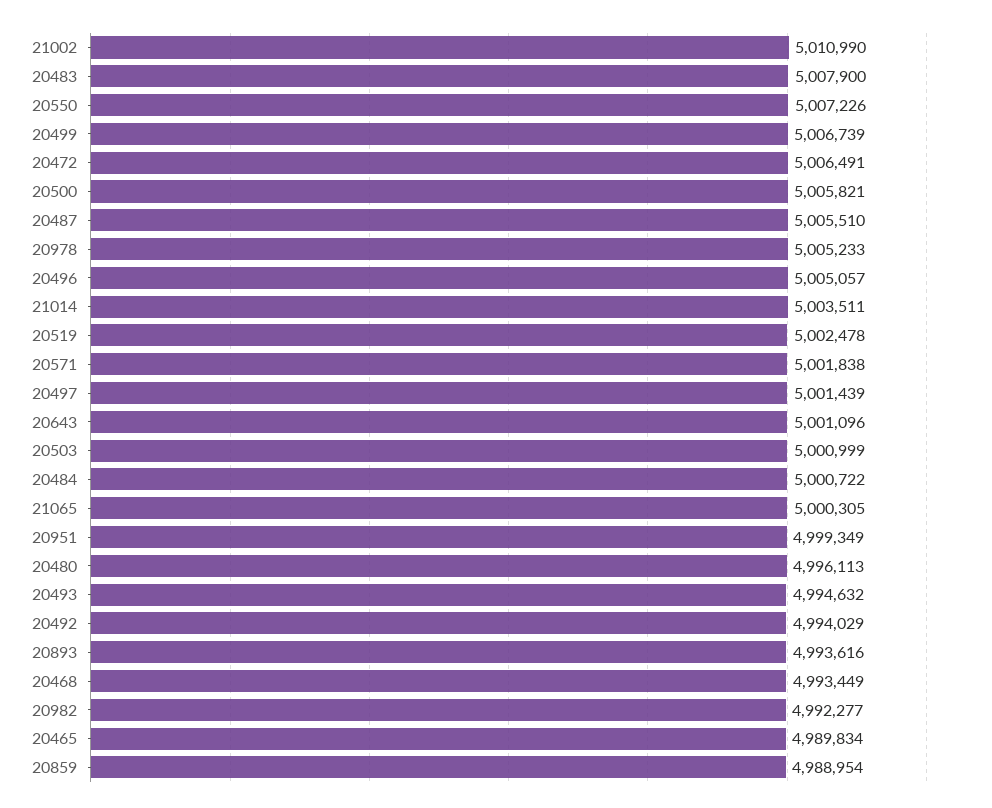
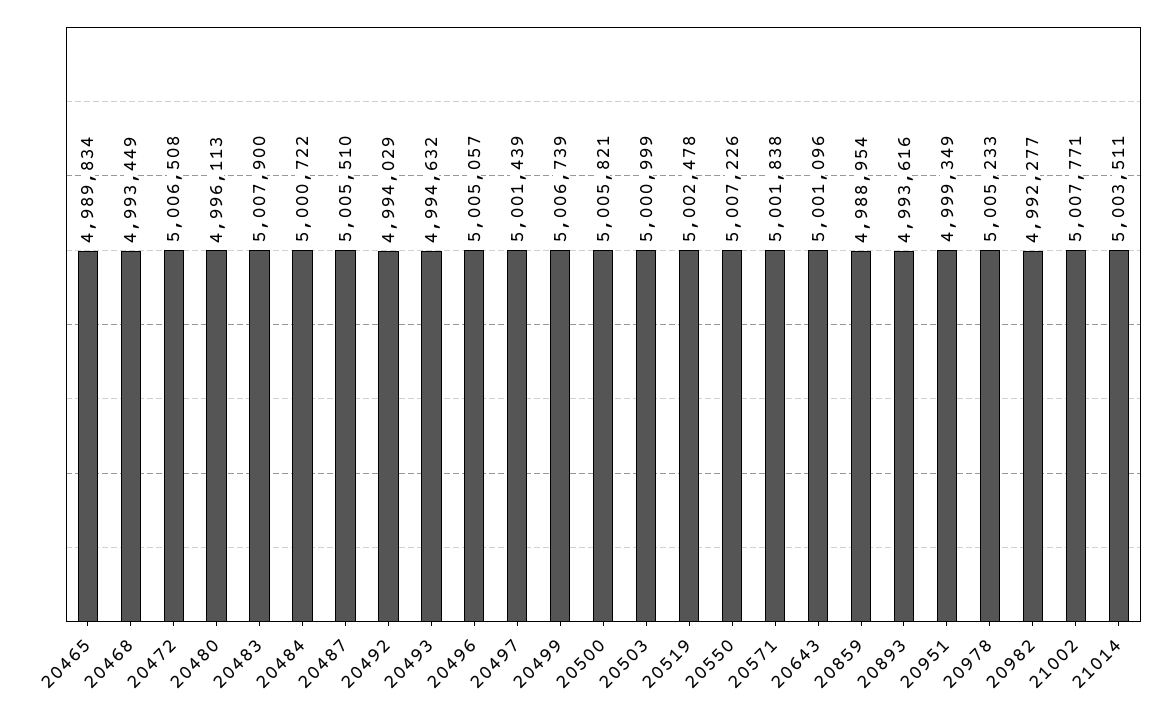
21002: 5010990 -> 5007771
20472: 5006491 -> 5006508
21065: 5000305 -> none

